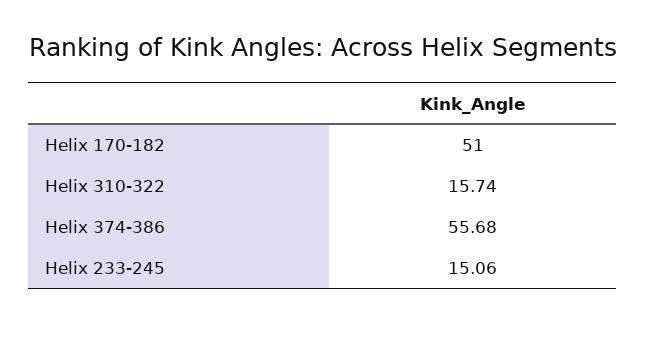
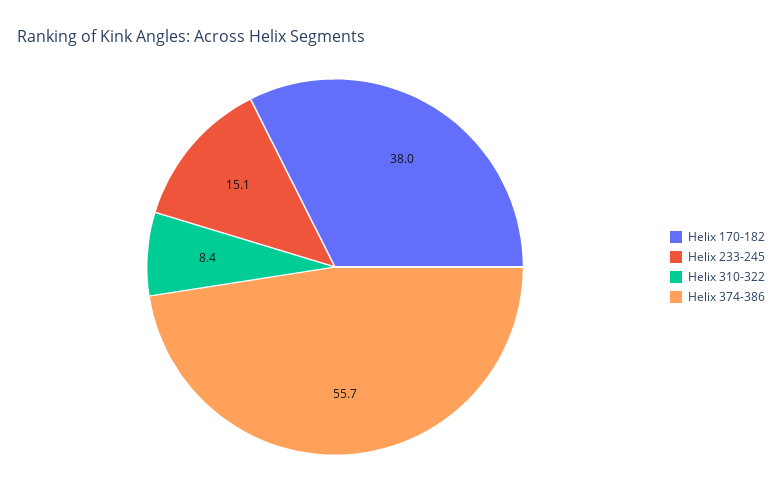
Helix 170-182: 51 -> 38
Helix 310-322: 15.74 -> 8.4

